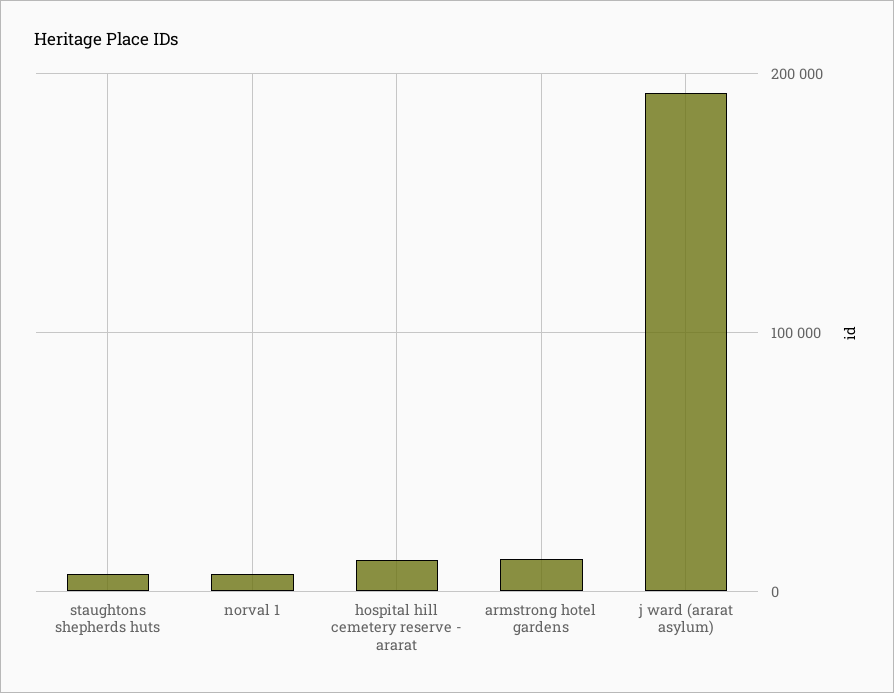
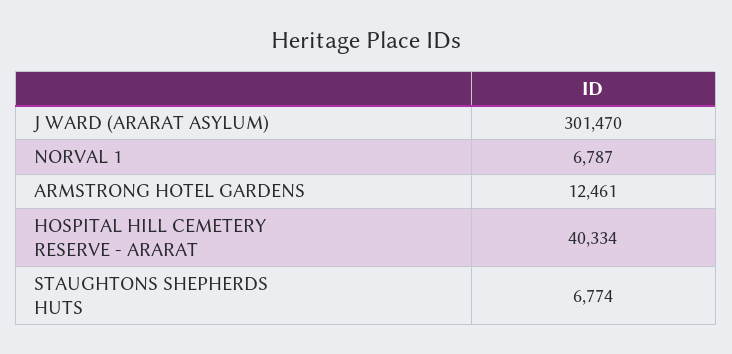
hospital hill cemetery reserve - ararat: 10000 -> 40334
j ward (ararat asylum): 190000 -> 301470

